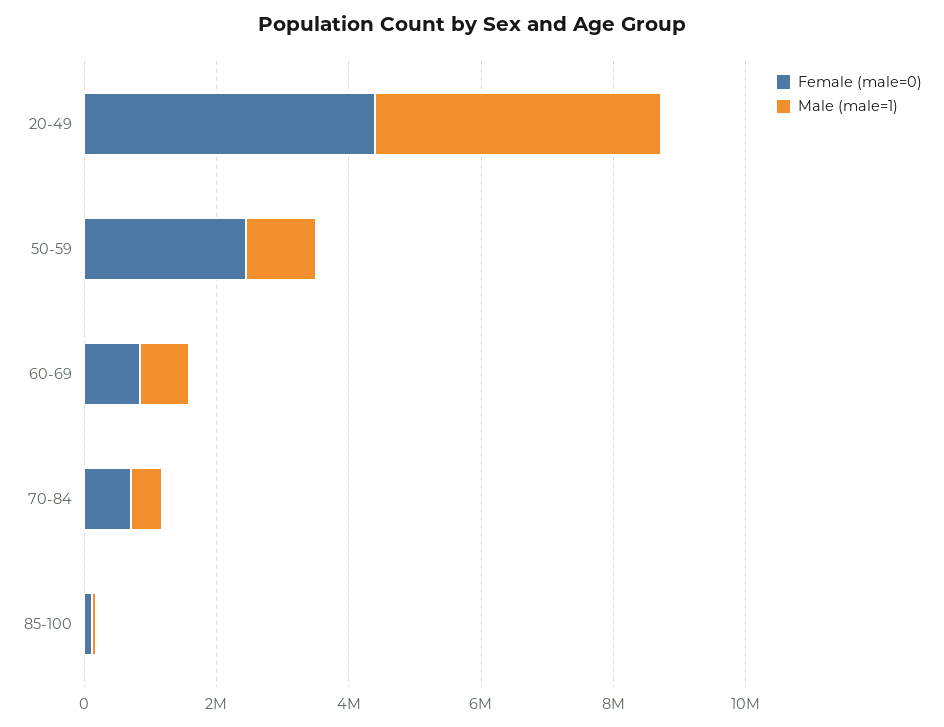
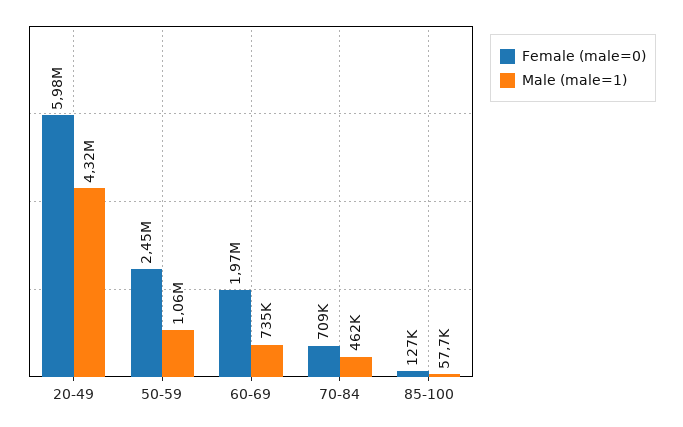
Female (male=0), 20-49: 4500000 -> 5980000
Female (male=0), 60-69: 1000000 -> 1970000

